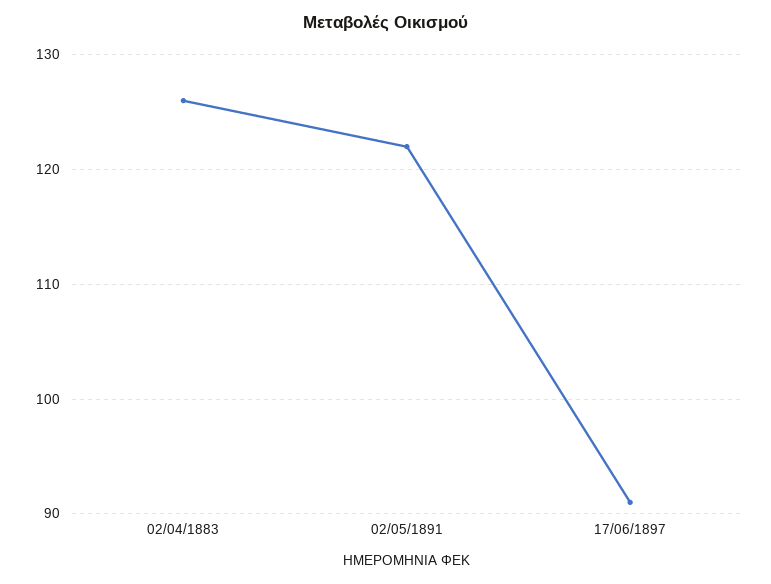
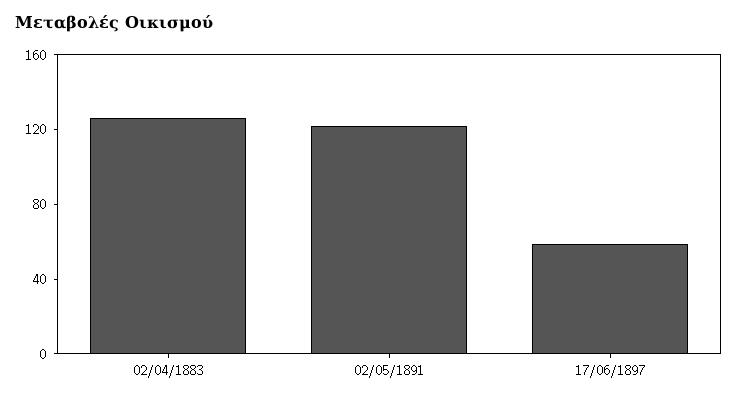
17/06/1897: 91 -> 60

